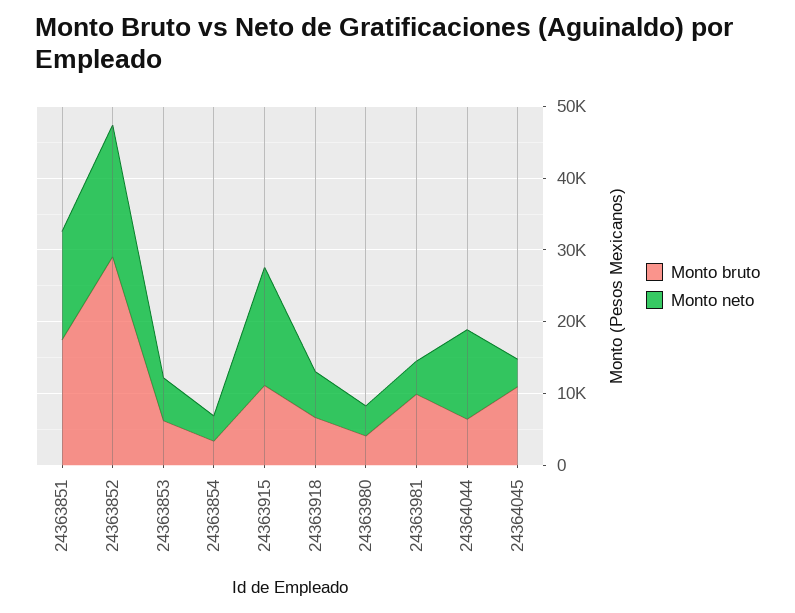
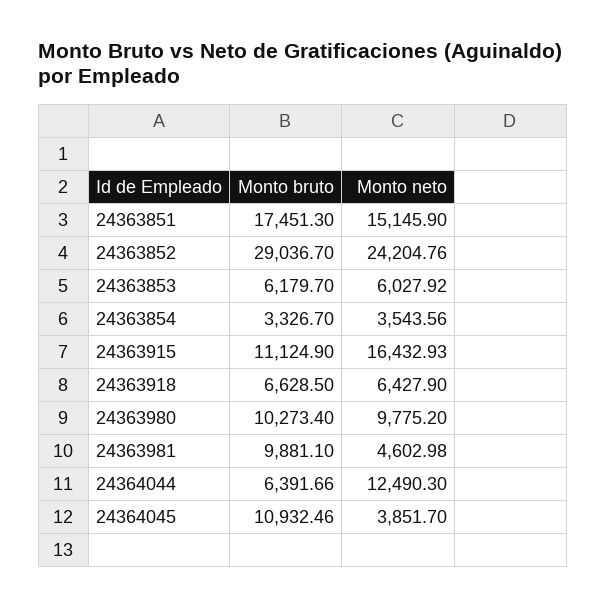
Monto neto, 24363852: 18000 -> 24204.76
Monto bruto, 24363980: 4000 -> 10273.4
Monto neto, 24363980: 4000 -> 9775.2

